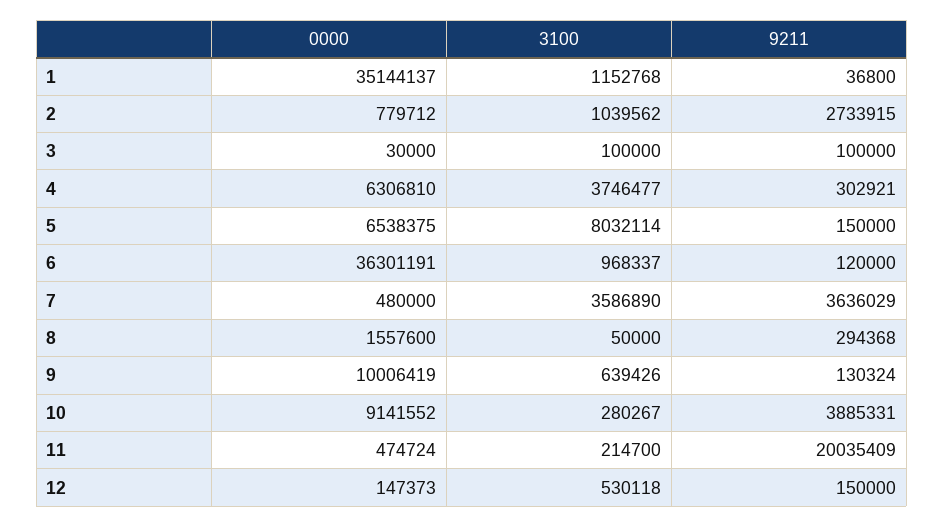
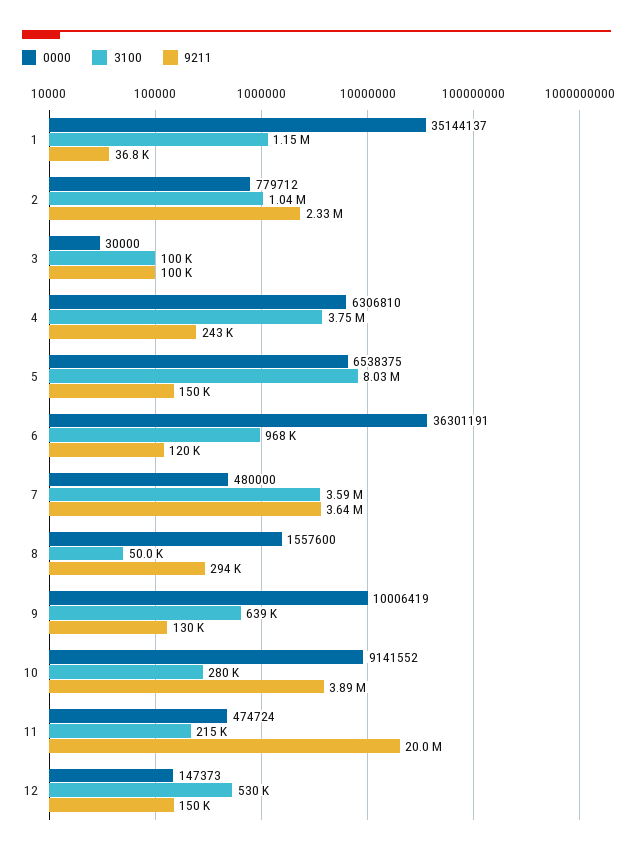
9211, 2: 2733915 -> 2330000
9211, 4: 302921 -> 243000

